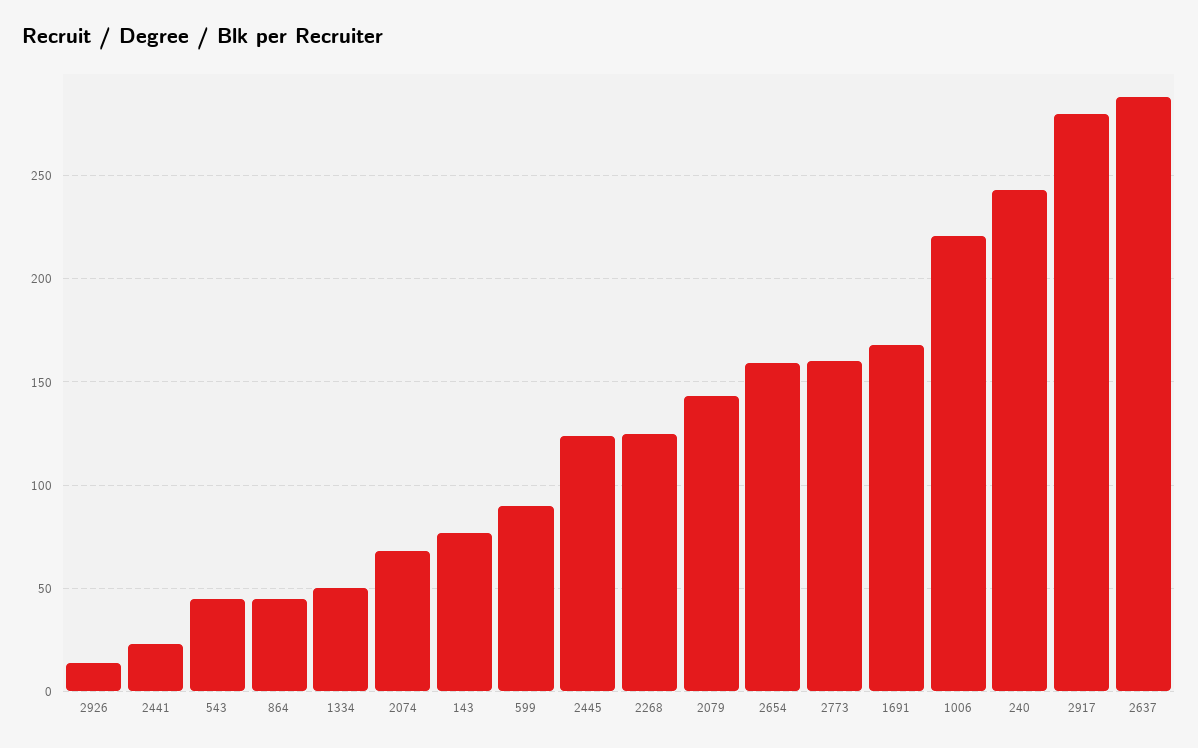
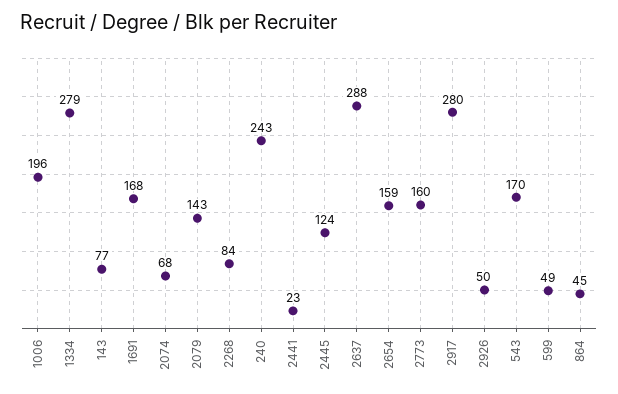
2926: 15 -> 50
543: 45 -> 170
1334: 50 -> 279
599: 90 -> 49
2268: 125 -> 84
1006: 220 -> 196

